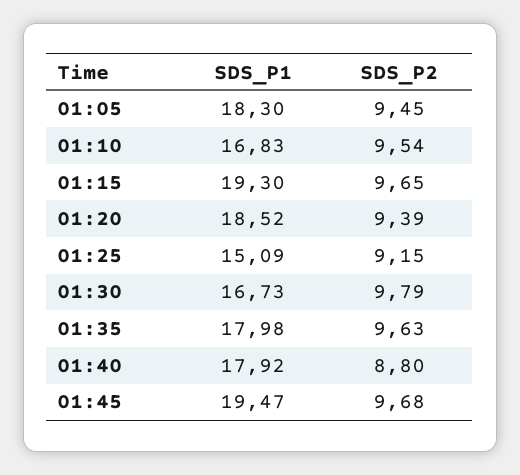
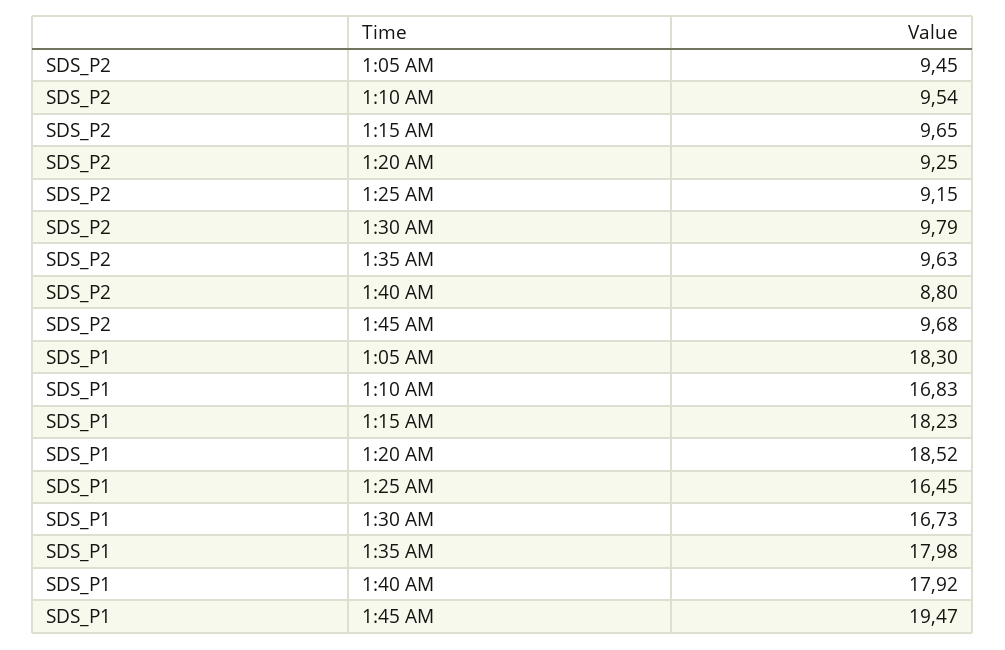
SDS_P1, 01:15: 19.3 -> 18.23
SDS_P2, 01:20: 9.39 -> 9.25
SDS_P1, 01:25: 15.09 -> 16.45

